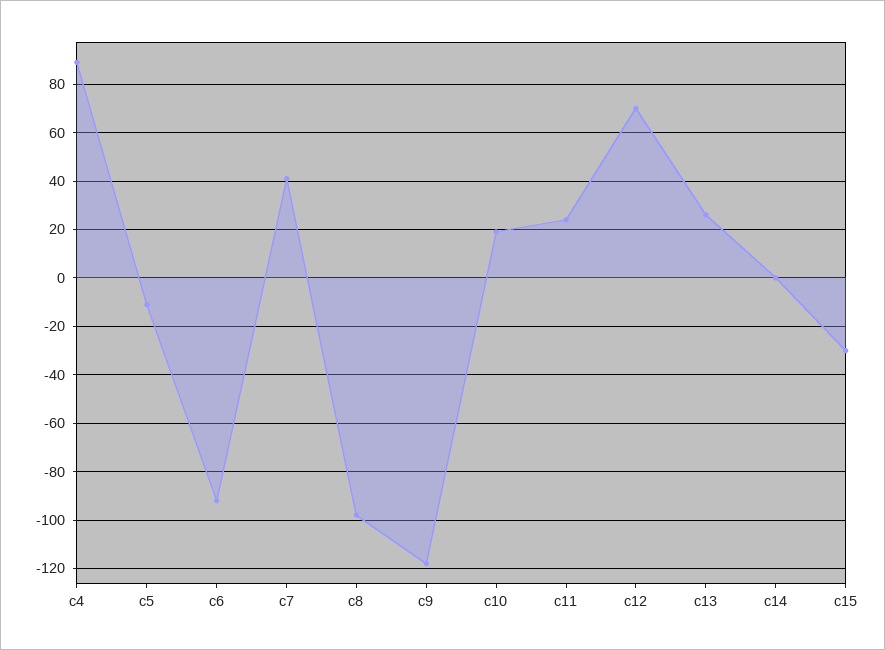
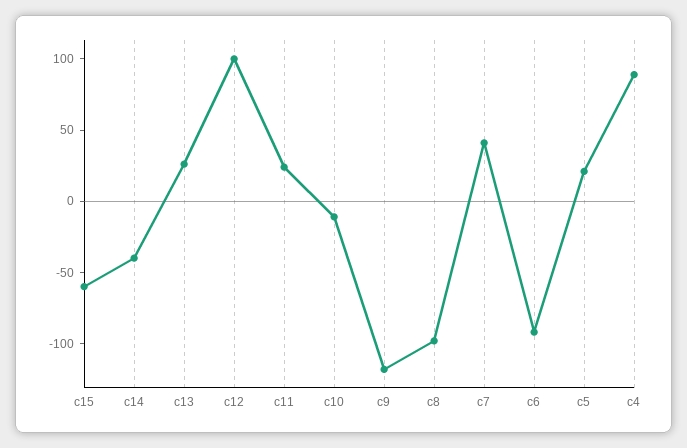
c5: -10 -> 20
c10: 20 -> -10
c12: 70 -> 100
c14: 0 -> -40
c15: -30 -> -60

